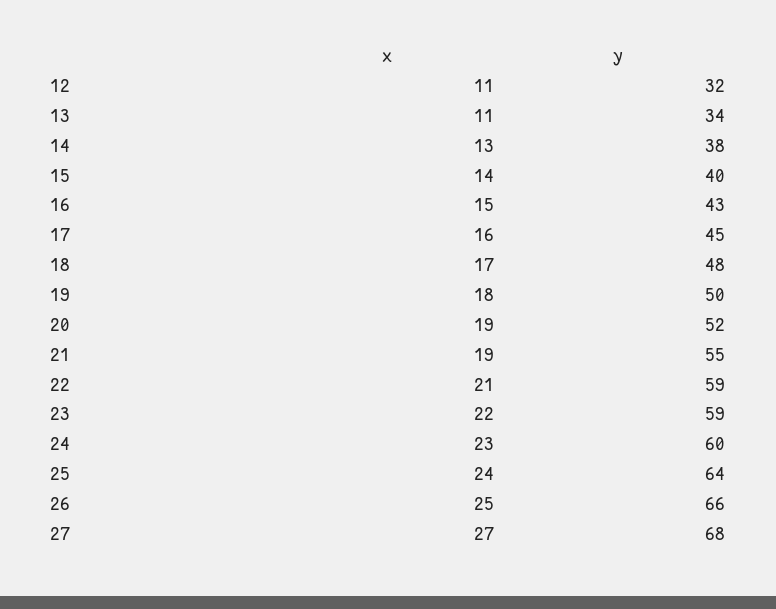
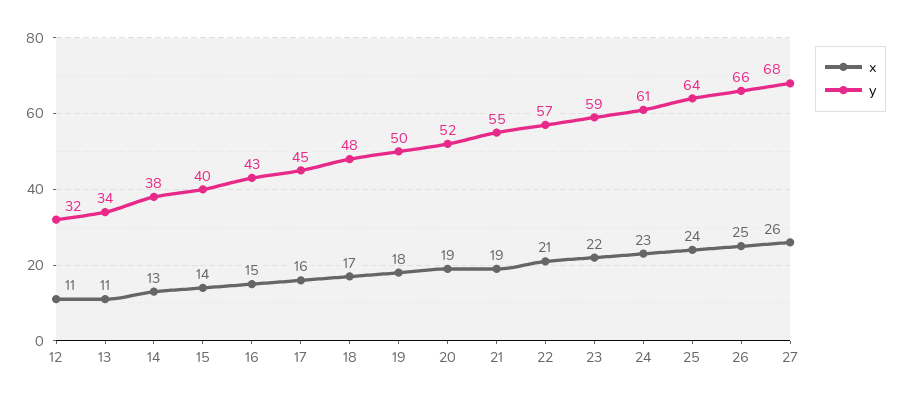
y, 22: 59 -> 57
y, 24: 60 -> 61
x, 27: 27 -> 26

